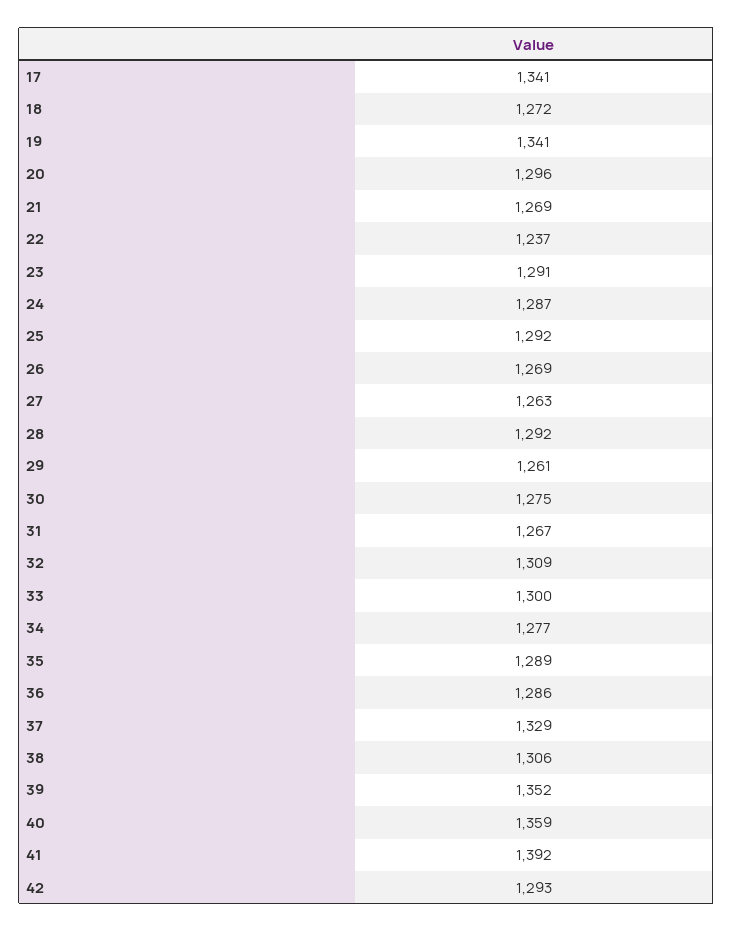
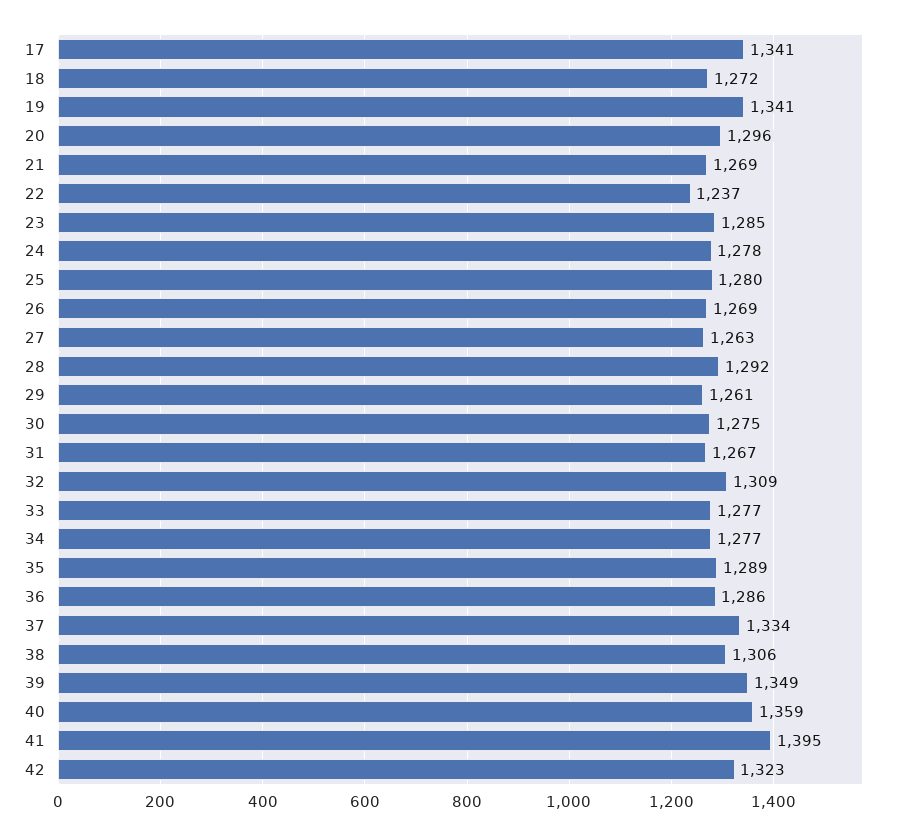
23: 1291 -> 1285
24: 1287 -> 1278
25: 1292 -> 1280
33: 1300 -> 1277
37: 1329 -> 1334
39: 1352 -> 1349
41: 1392 -> 1395
42: 1293 -> 1323

